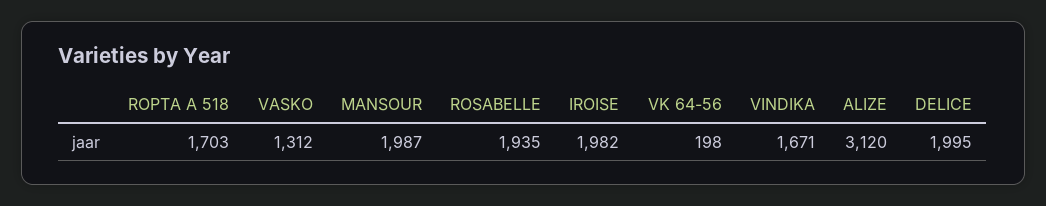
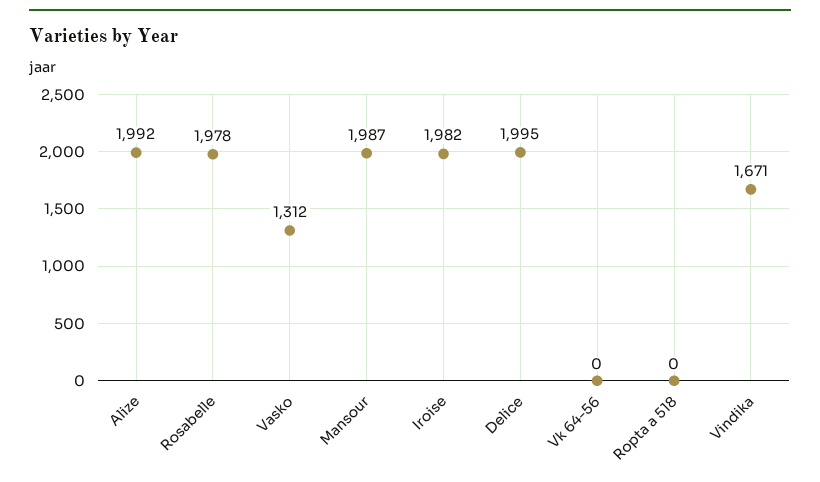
ROPTA A 518: 1703 -> 0
ROSABELLE: 1935 -> 1978
VK 64-56: 198 -> 0
ALIZE: 3120 -> 1992

